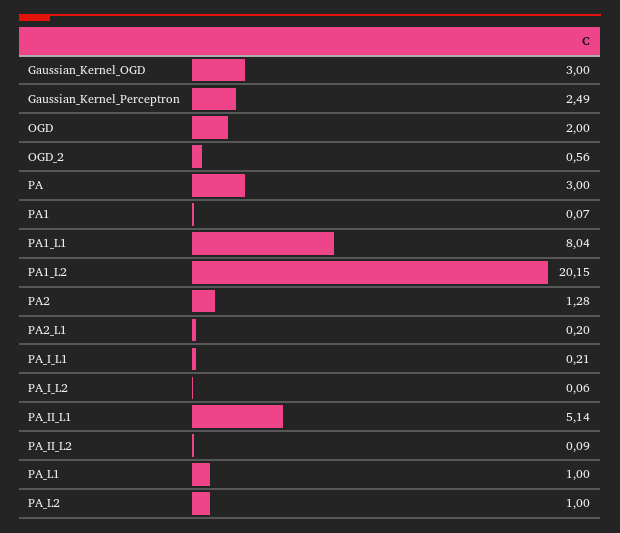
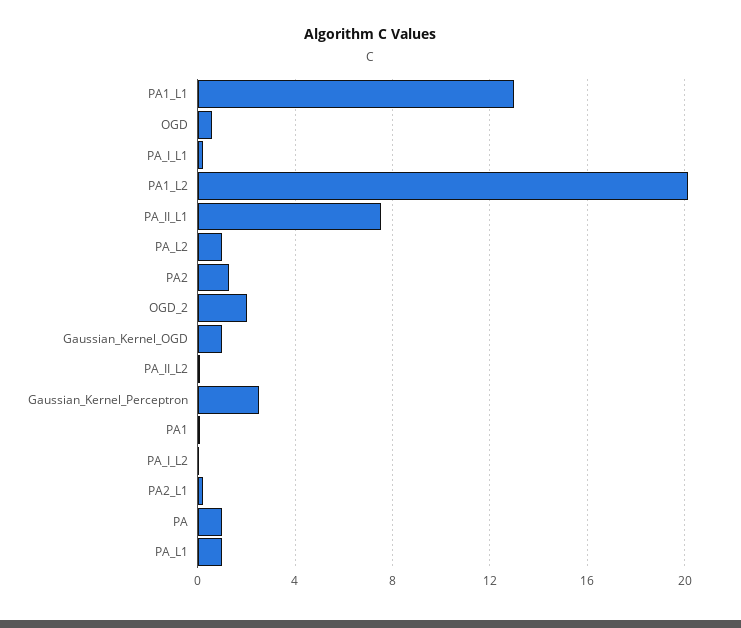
Gaussian_Kernel_OGD: 3 -> 1
OGD: 2 -> 0.5
OGD_2: 0.56 -> 2
PA: 3 -> 1
PA1_L1: 8.04 -> 13
PA_II_L1: 5.14 -> 7.5

